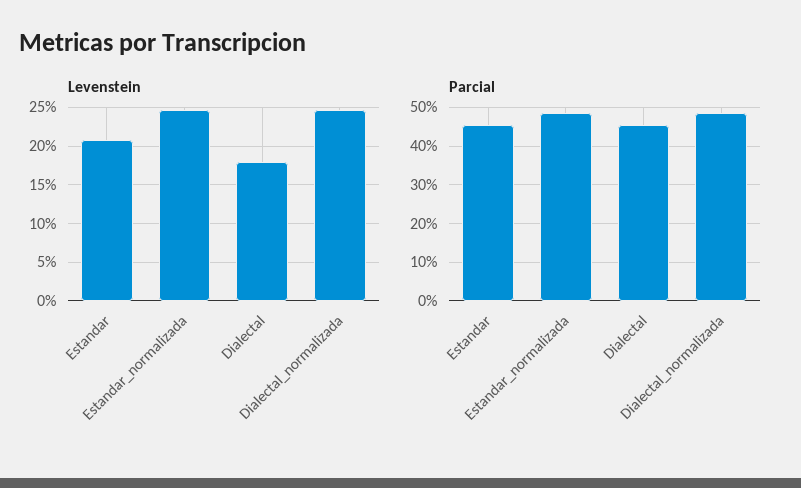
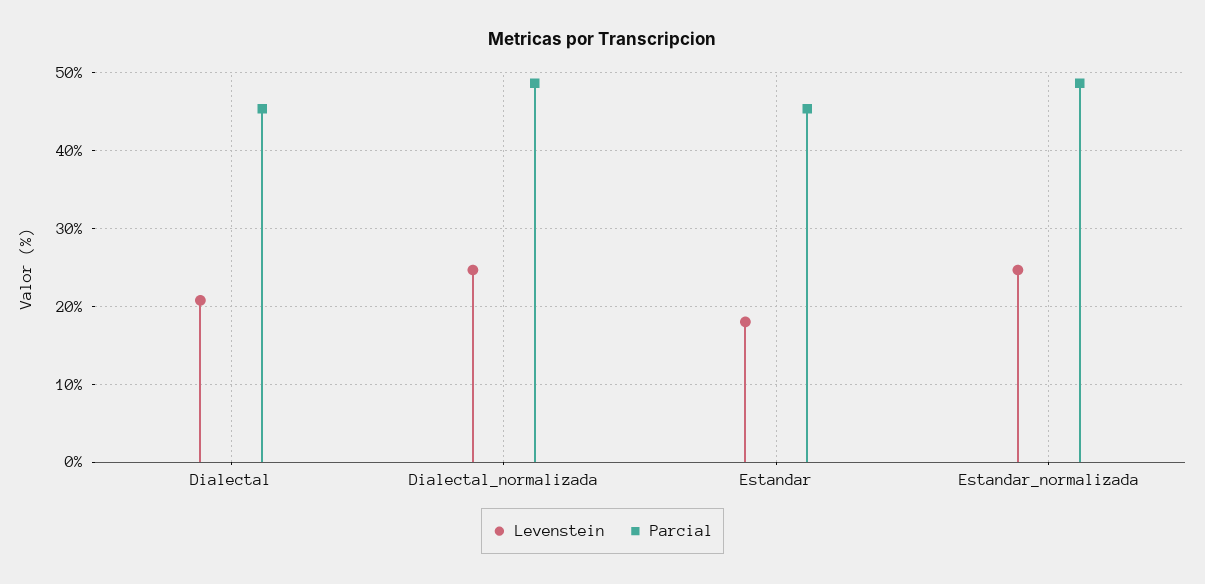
Levenstein, Estandar: 21 -> 18
Levenstein, Dialectal: 18 -> 21

